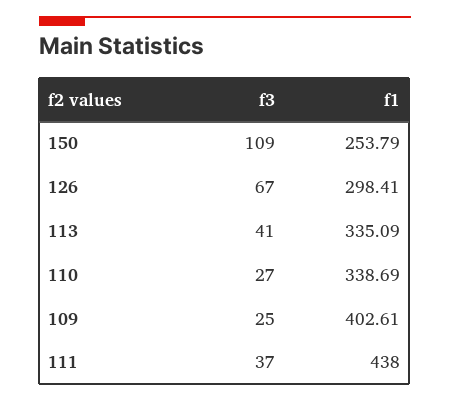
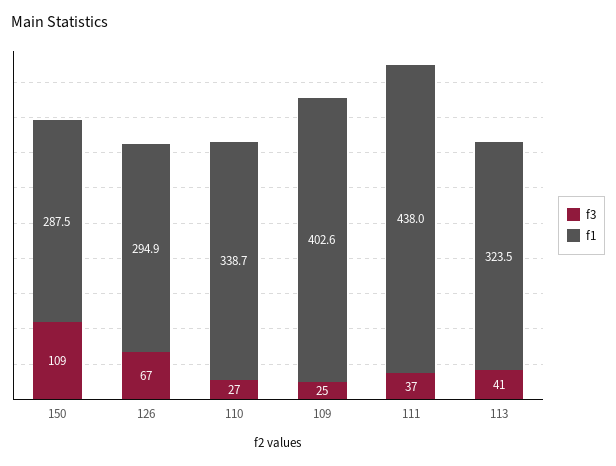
f1, 150: 253.79 -> 287.5
f1, 126: 298.41 -> 294.9
f1, 113: 335.09 -> 323.5

